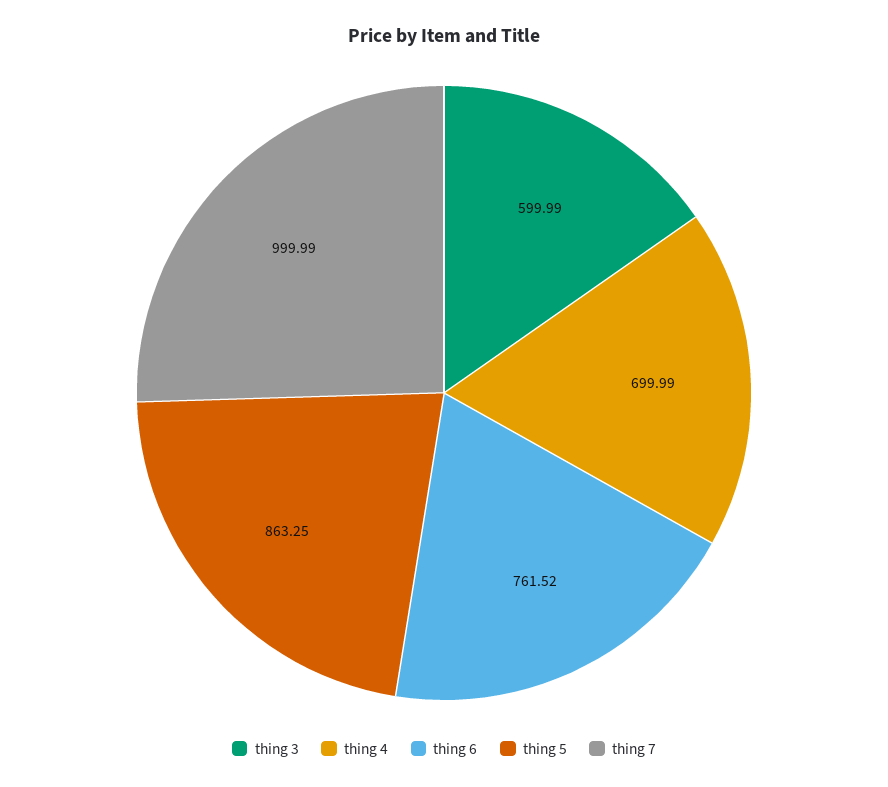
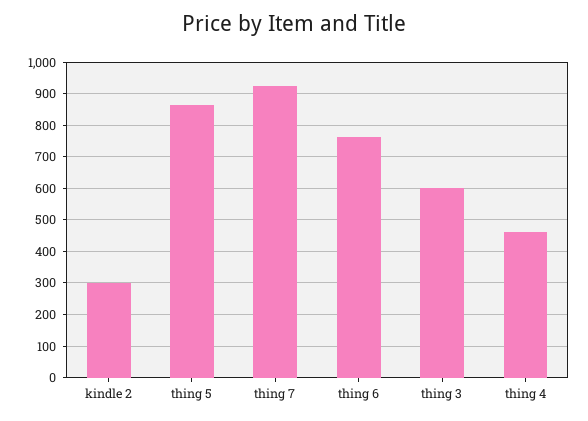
thing 4: 699.99 -> 460
thing 7: 999.99 -> 920
kindle 2: none -> 300

